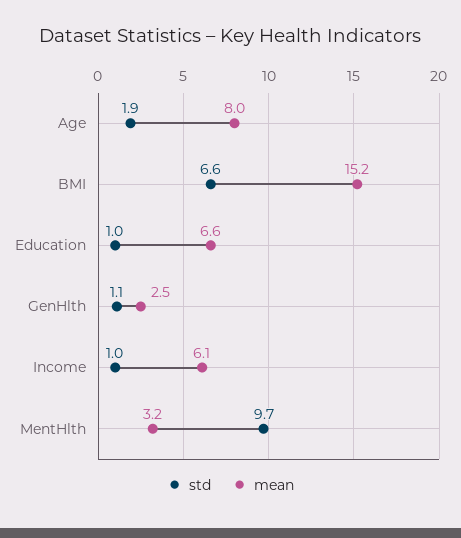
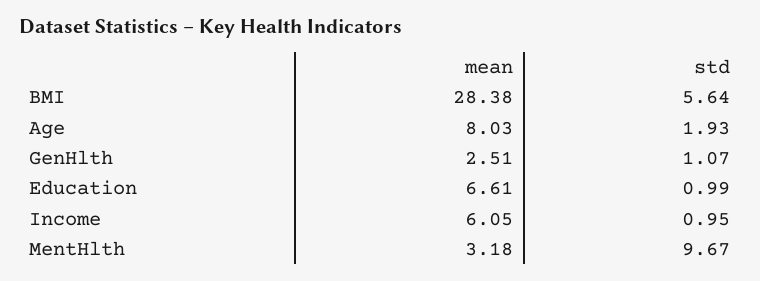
std, BMI: 6.6 -> 5.64
mean, BMI: 15.2 -> 28.38

